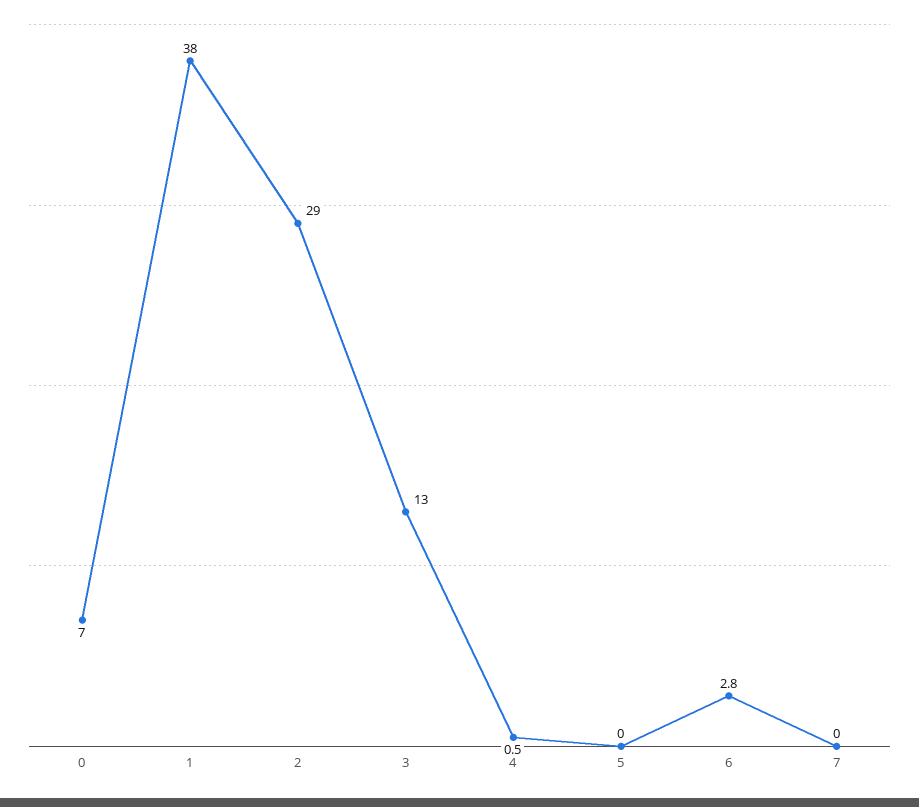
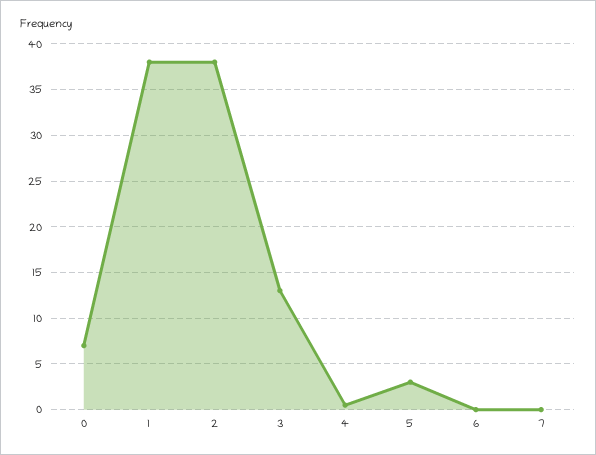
2: 29 -> 38
5: 0 -> 3
6: 2.8 -> 0

